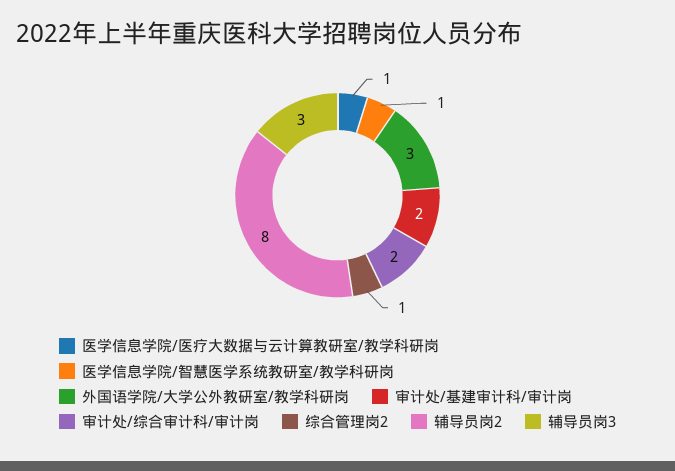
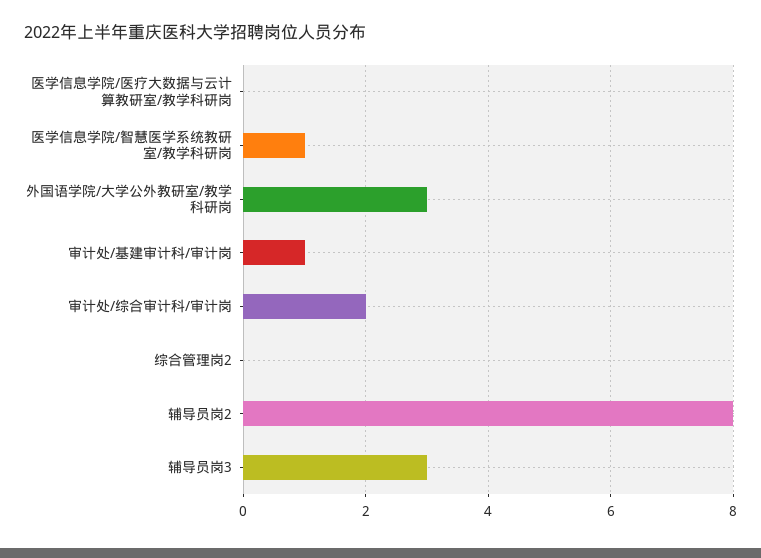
医学信息学院/医疗大数据与云计算教研室/教学科研岗: 1 -> 0
审计处/基建审计科/审计岗: 2 -> 1
综合管理岗2: 1 -> 0

